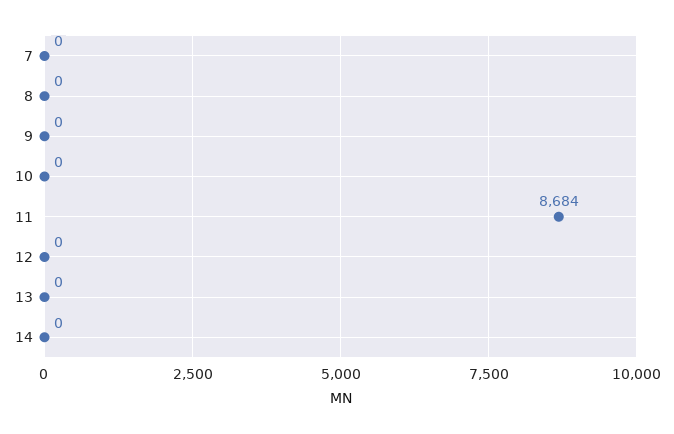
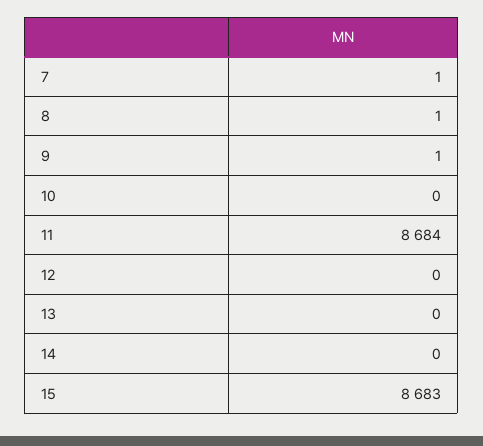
7: 0 -> 1
8: 0 -> 1
9: 0 -> 1
15: none -> 8683

